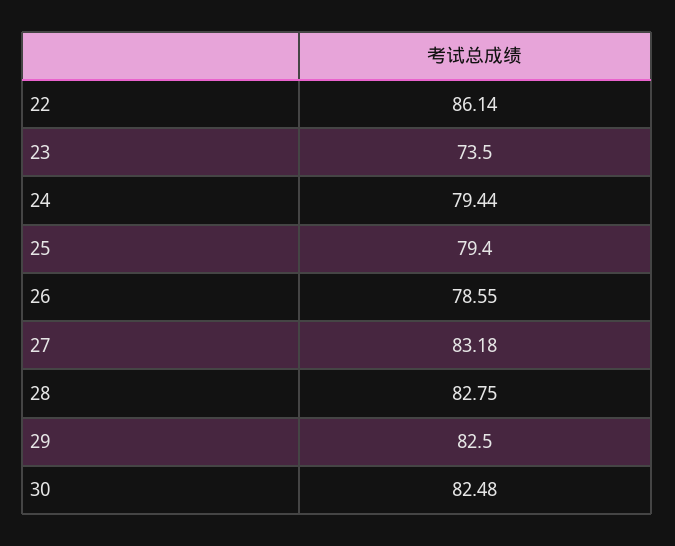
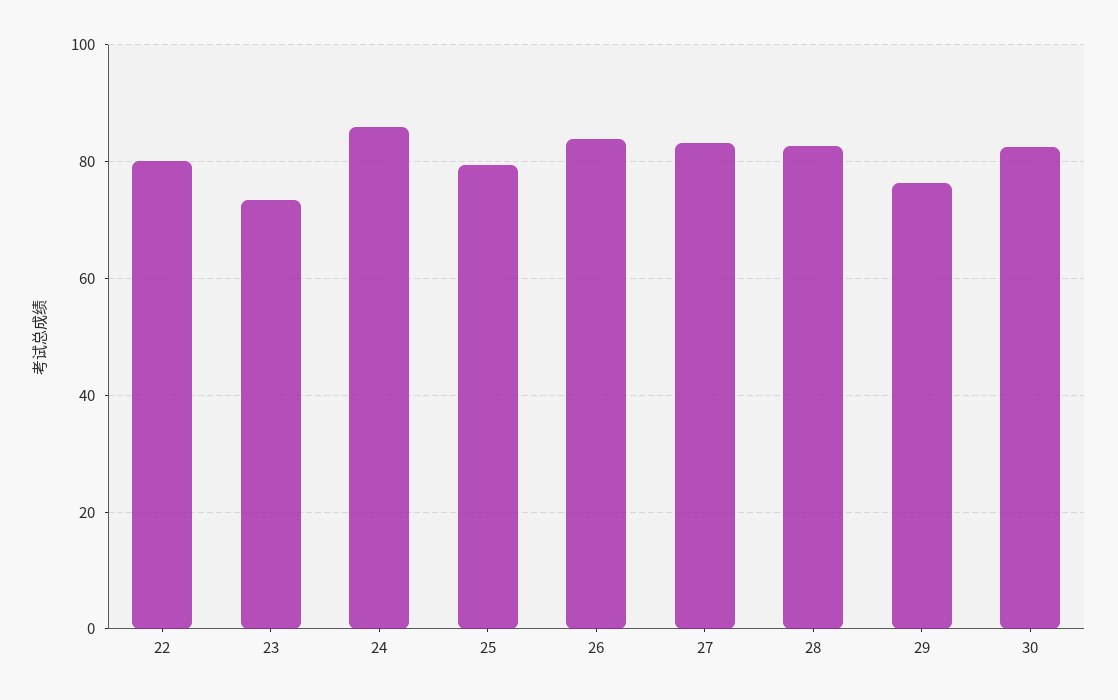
22: 86.14 -> 80
24: 79.44 -> 86
26: 78.55 -> 84
29: 82.5 -> 76

